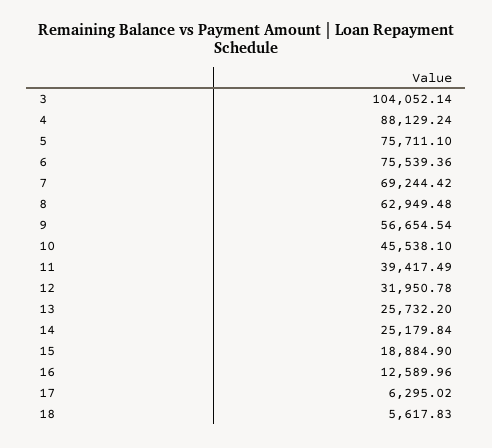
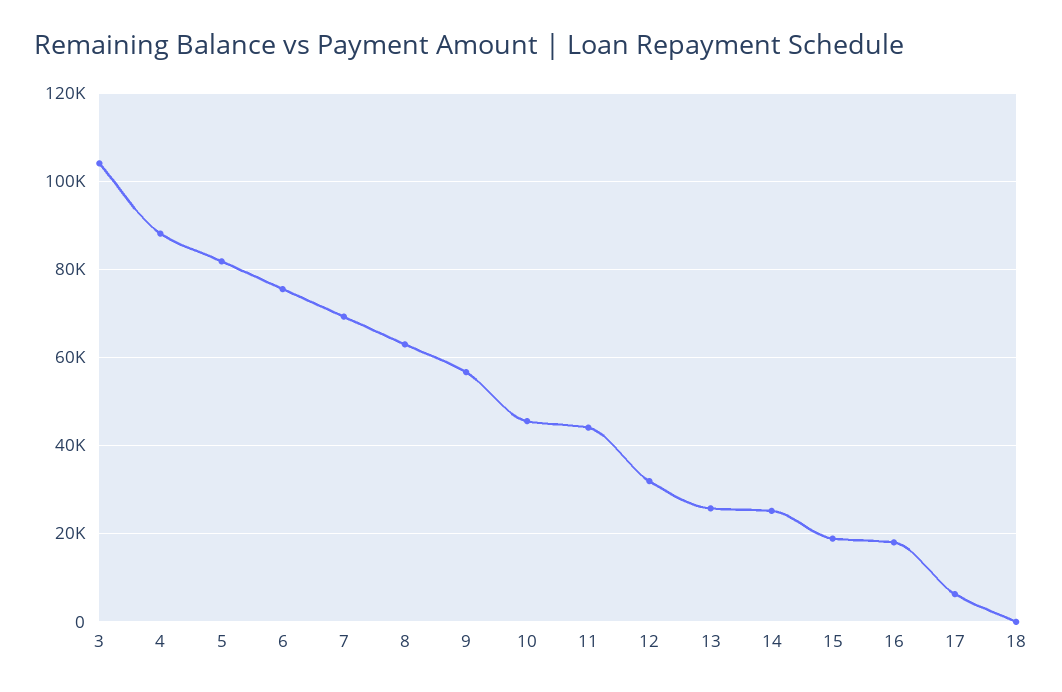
5: 75711.1 -> 82000
11: 39417.49 -> 44000
16: 12589.96 -> 18000
18: 5617.83 -> 0

